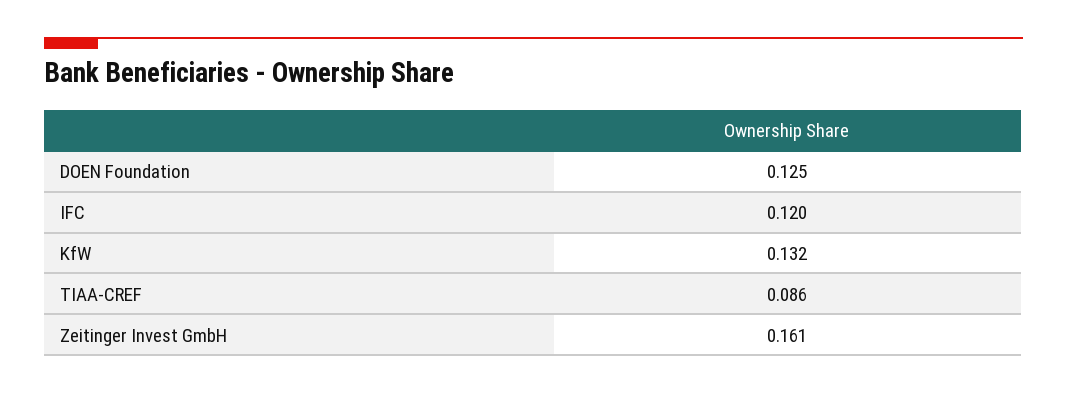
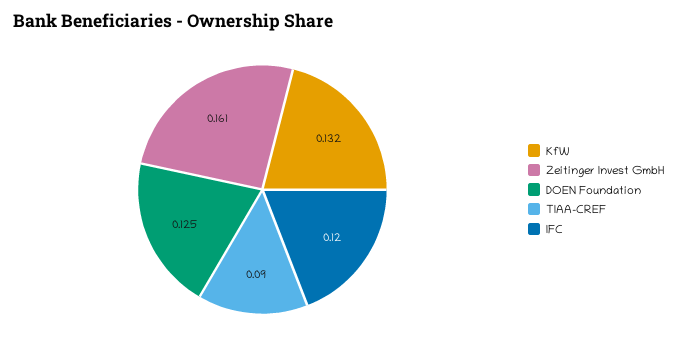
TIAA-CREF: 0.086 -> 0.09

